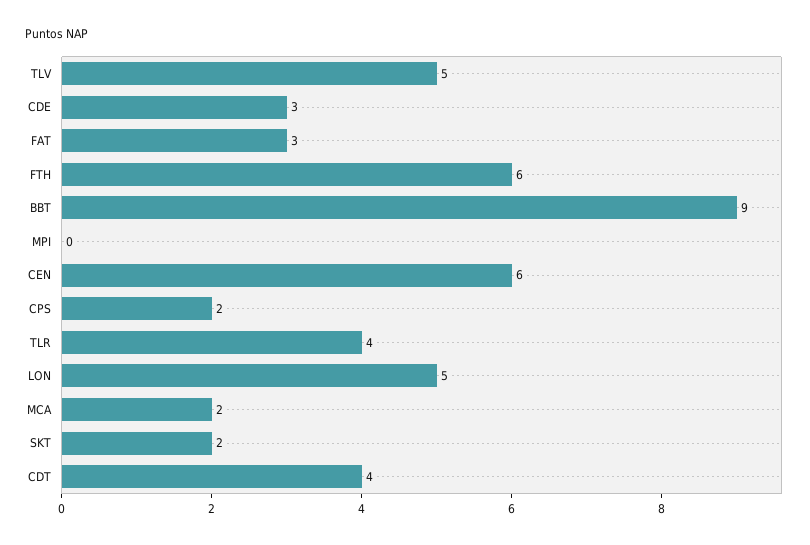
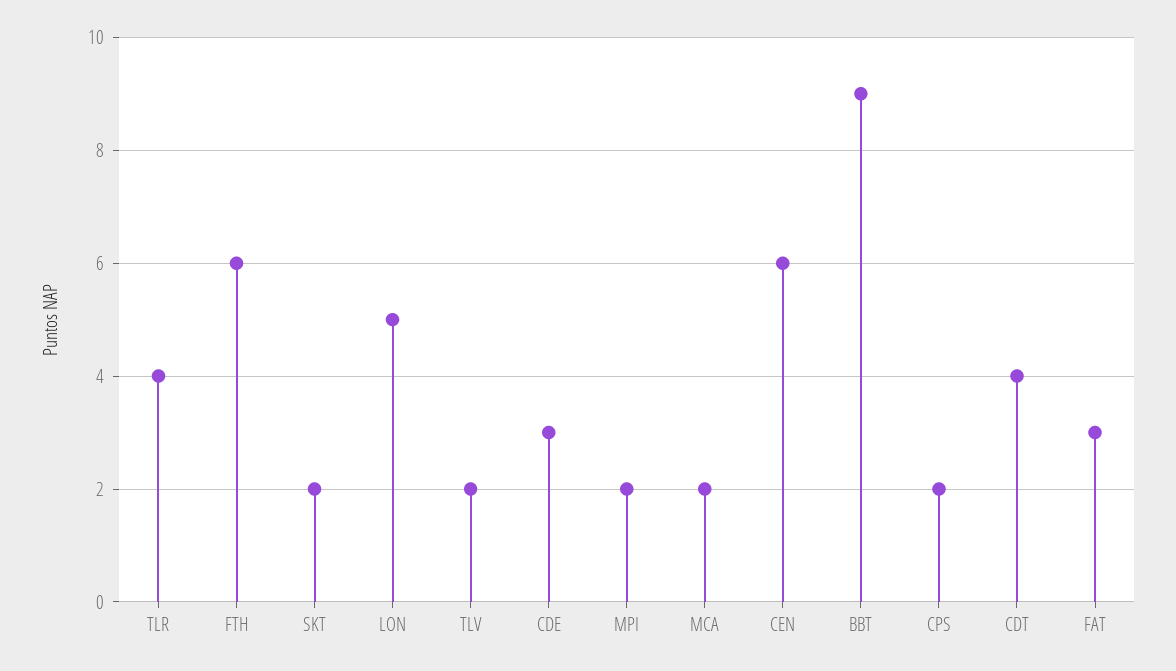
TLV: 5 -> 2
MPI: 0 -> 2

